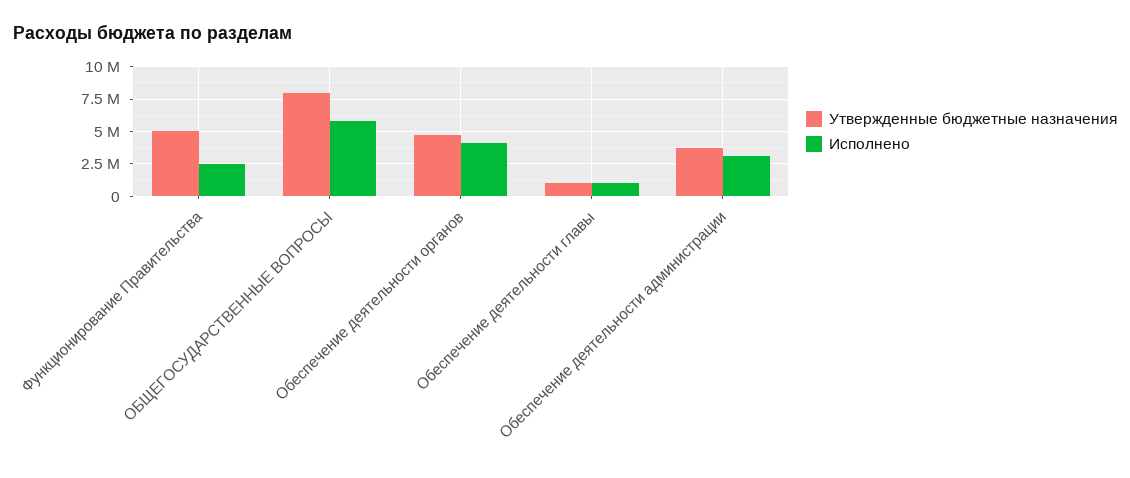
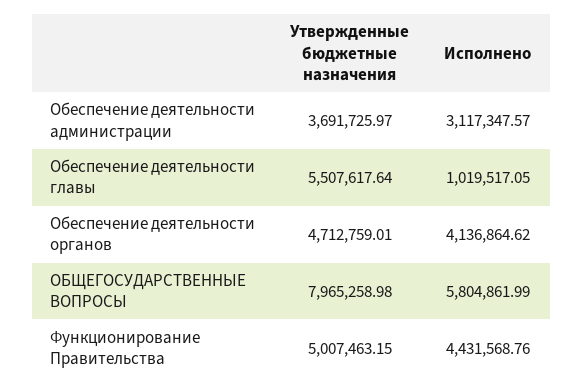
Исполнено, Функционирование Правительства: 2500000 -> 4431568.76
Утвержденные бюджетные назначения, Обеспечение деятельности главы: 1000000 -> 5507617.64

